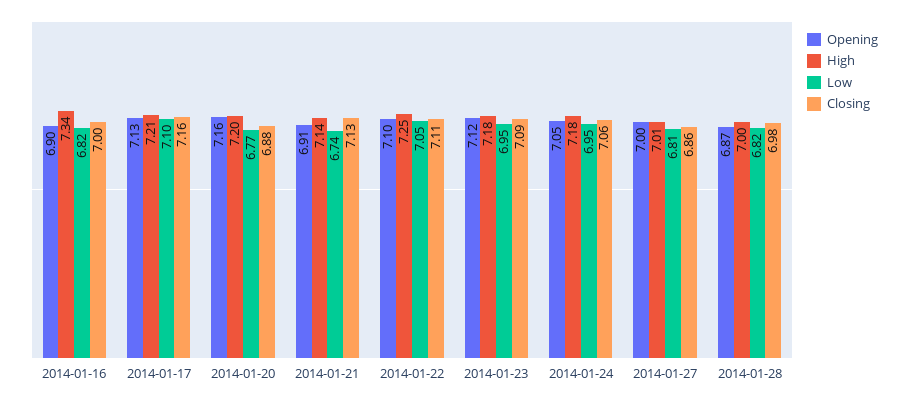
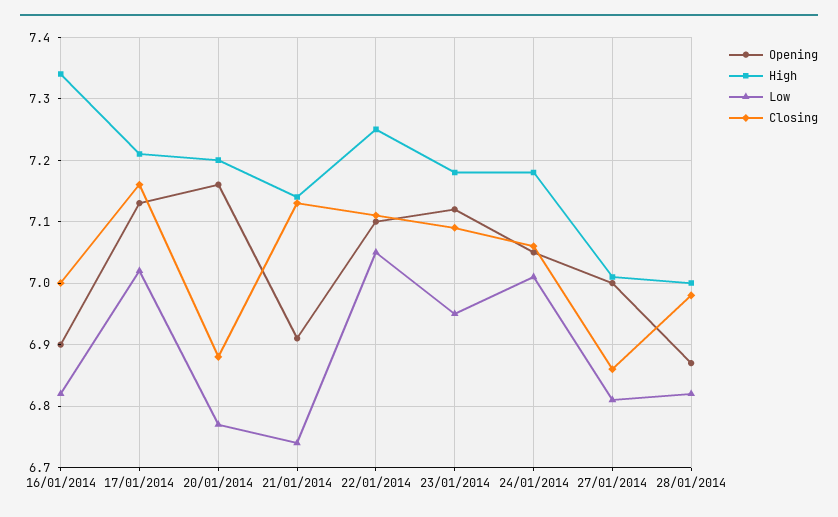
Low, 2014-01-17: 7.1 -> 7.02
Low, 2014-01-24: 6.95 -> 7.01

